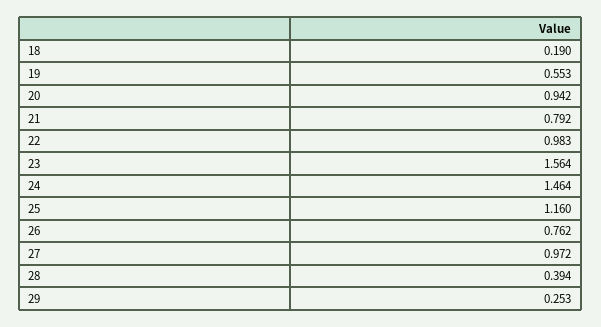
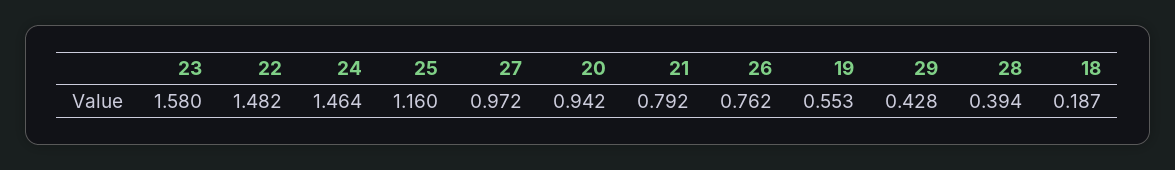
18: 0.19 -> 0.187
22: 0.983 -> 1.482
23: 1.564 -> 1.58
29: 0.253 -> 0.428

